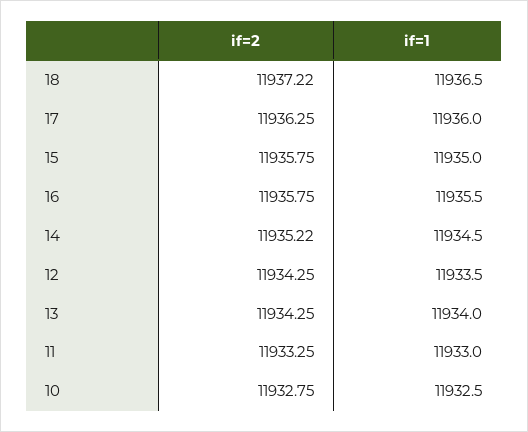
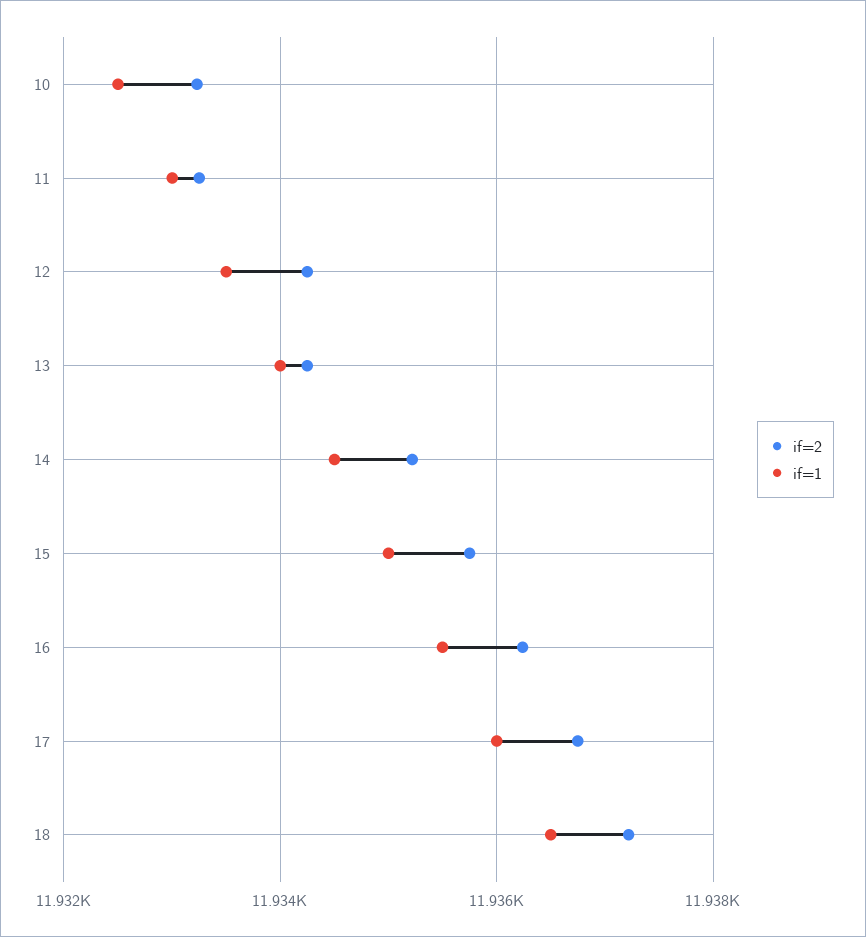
if=2, 17: 11936.25 -> 11936.8
if=2, 16: 11935.75 -> 11936.2
if=2, 10: 11932.75 -> 11933.2

